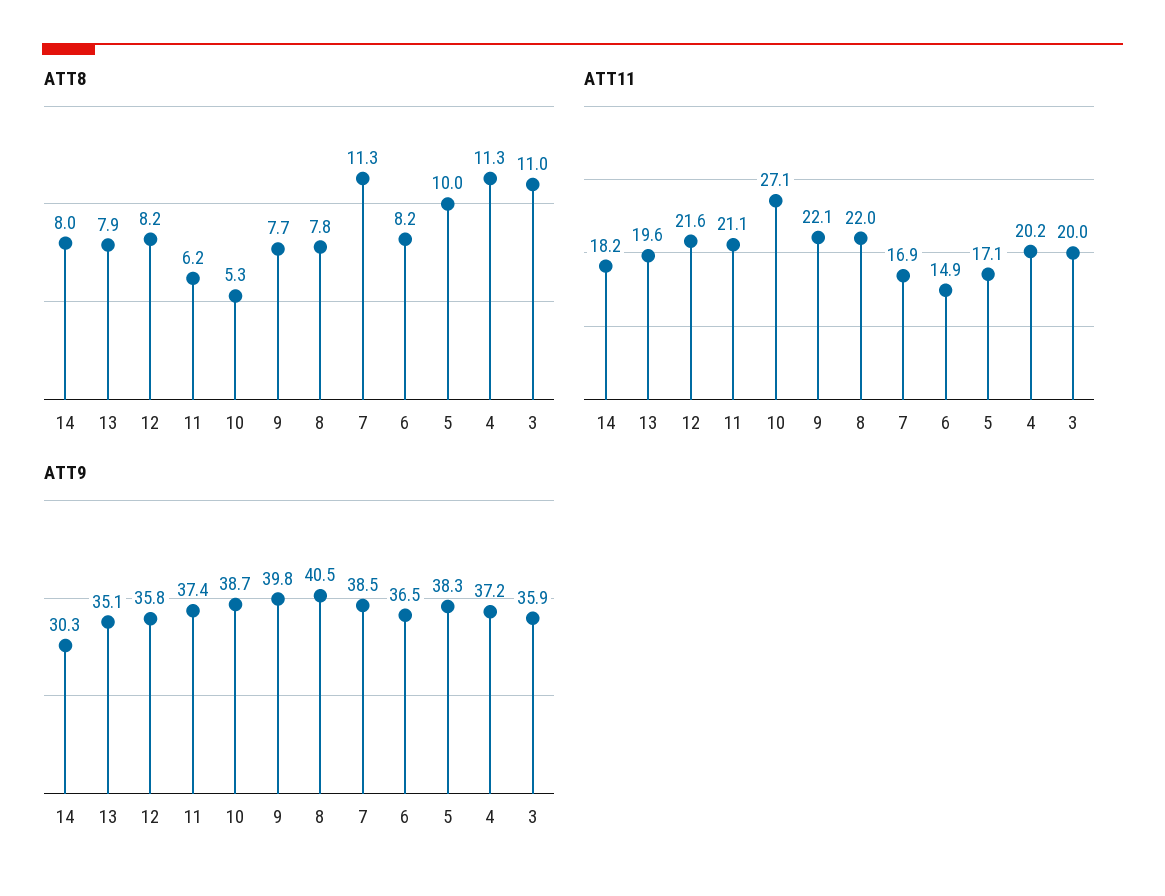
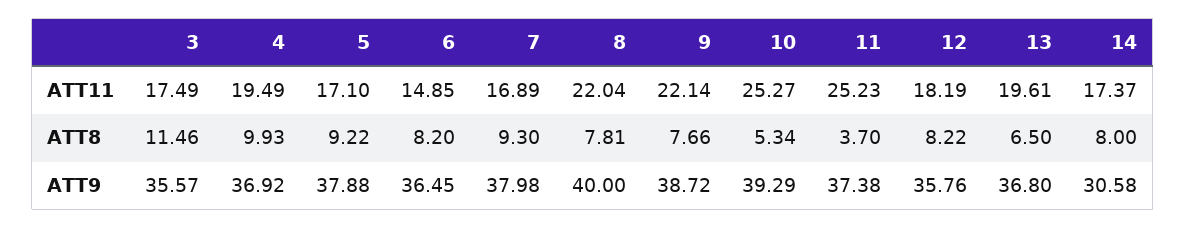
ATT8, 13: 7.9 -> 6.5
ATT8, 11: 6.2 -> 3.7
ATT8, 7: 11.3 -> 9.3
ATT8, 5: 10 -> 9.22
ATT8, 4: 11.3 -> 9.93
ATT8, 3: 11 -> 11.46
ATT11, 14: 18.2 -> 17.37
ATT11, 12: 21.6 -> 18.19
ATT11, 11: 21.1 -> 25.23
ATT11, 10: 27.1 -> 25.27
ATT11, 4: 20.2 -> 19.49
ATT11, 3: 20 -> 17.49
ATT9, 14: 30.3 -> 30.58
ATT9, 13: 35.1 -> 36.8
ATT9, 10: 38.7 -> 39.29
ATT9, 9: 39.8 -> 38.72
ATT9, 8: 40.5 -> 40
ATT9, 7: 38.5 -> 37.98
ATT9, 5: 38.3 -> 37.88
ATT9, 4: 37.2 -> 36.92
ATT9, 3: 35.9 -> 35.57

